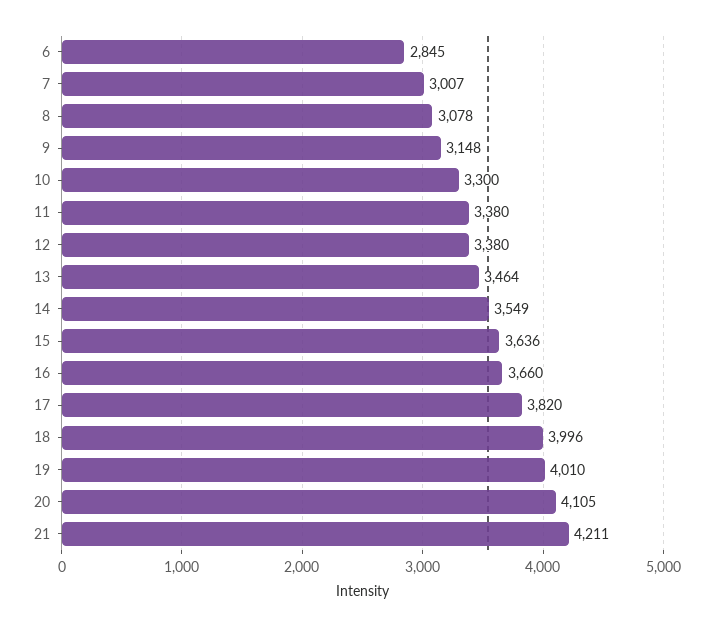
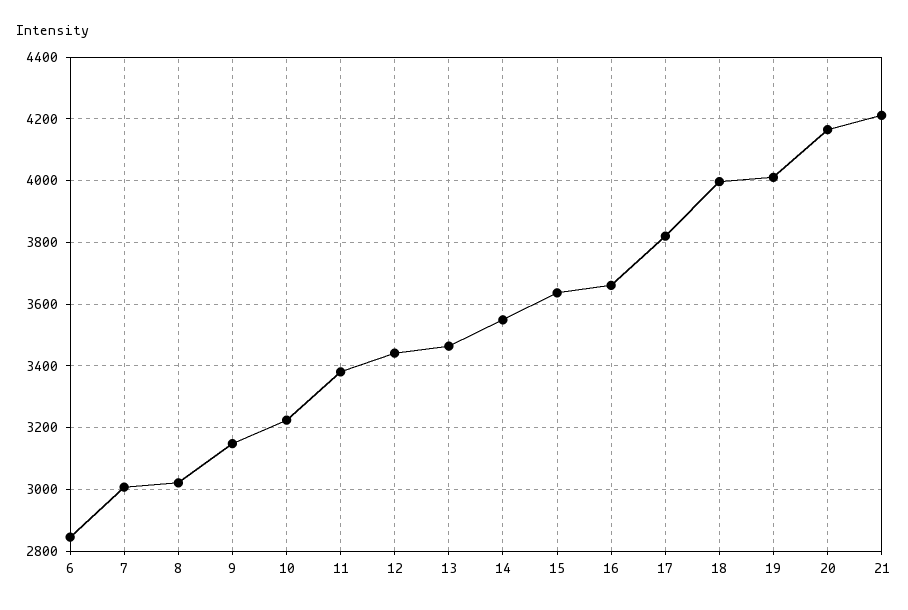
8: 3078 -> 3020
10: 3300 -> 3220
12: 3380 -> 3440
20: 4105 -> 4160

